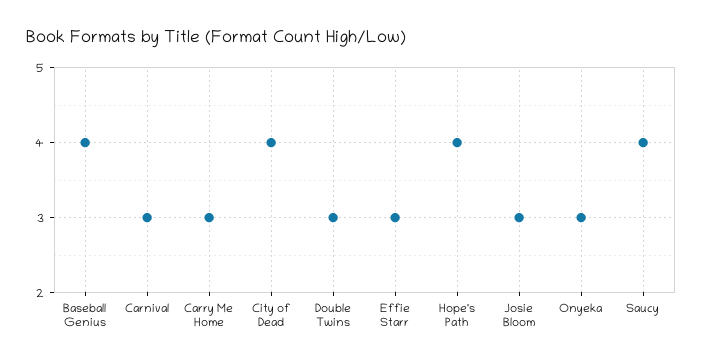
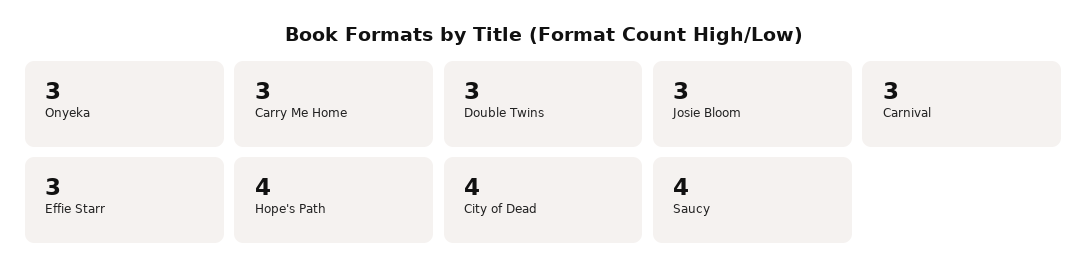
Baseball Genius: 4 -> none

